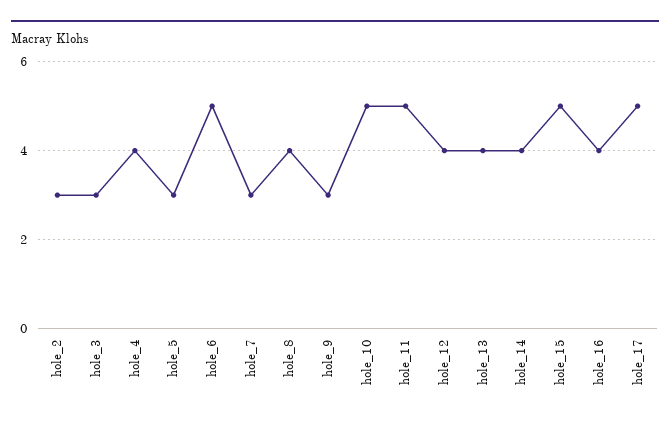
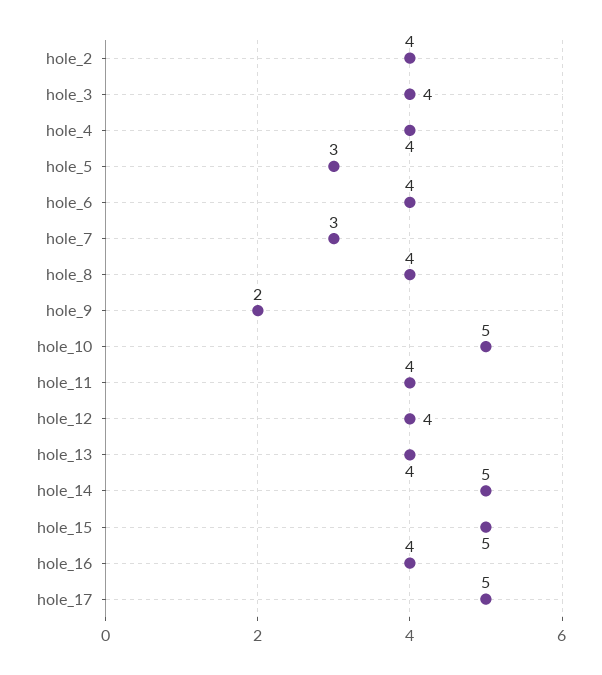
hole_2: 3 -> 4
hole_3: 3 -> 4
hole_6: 5 -> 4
hole_9: 3 -> 2
hole_11: 5 -> 4
hole_14: 4 -> 5

